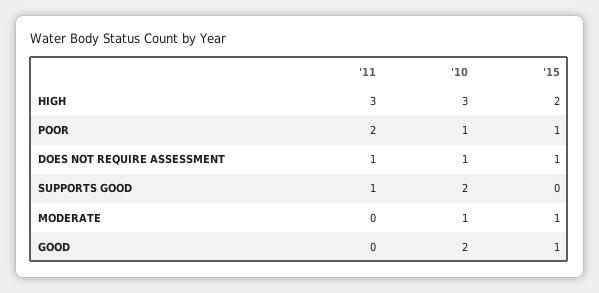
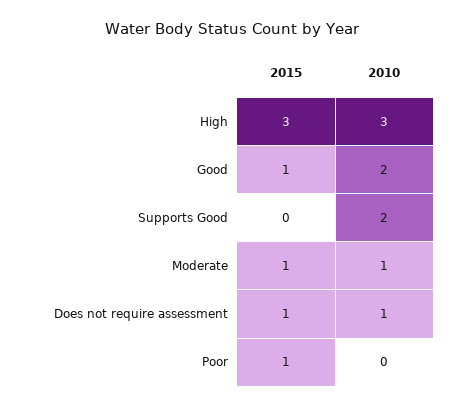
'11, HIGH: 3 -> none
'15, HIGH: 2 -> 3
'11, POOR: 2 -> none
'10, POOR: 1 -> 0
'11, DOES NOT REQUIRE ASSESSMENT: 1 -> none
'11, SUPPORTS GOOD: 1 -> none
'11, MODERATE: 0 -> none
'11, GOOD: 0 -> none

